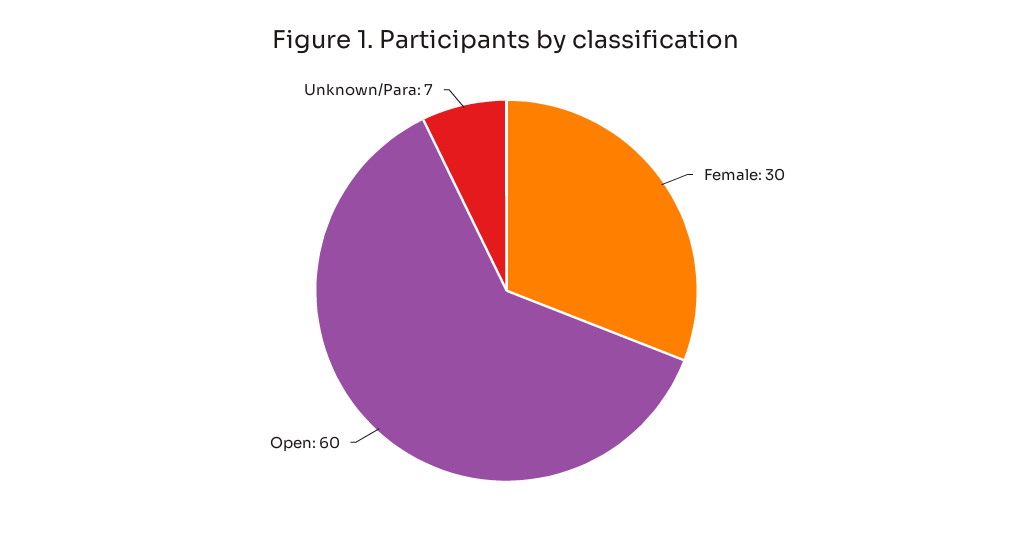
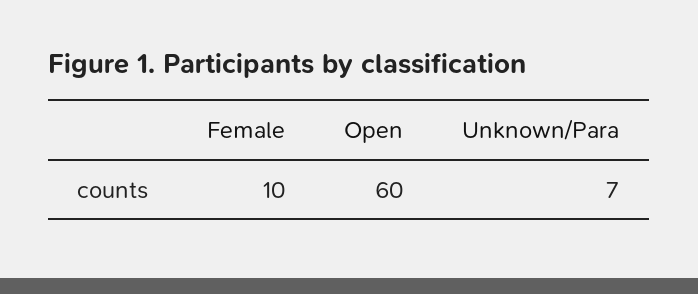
Female: 30 -> 10

